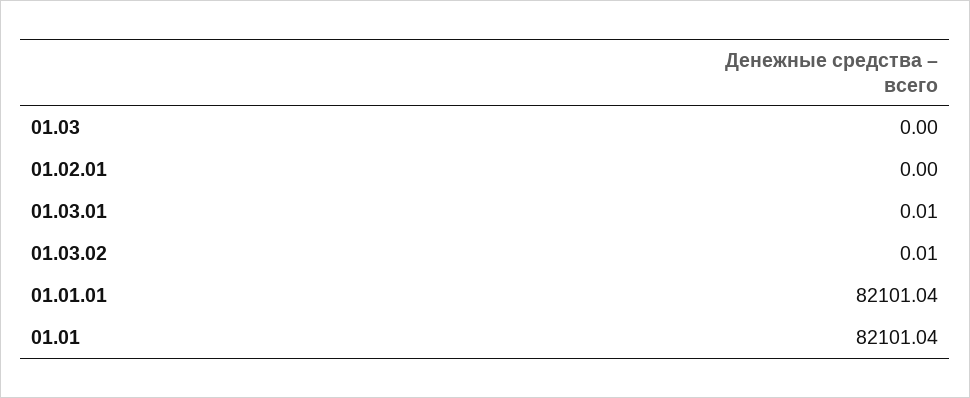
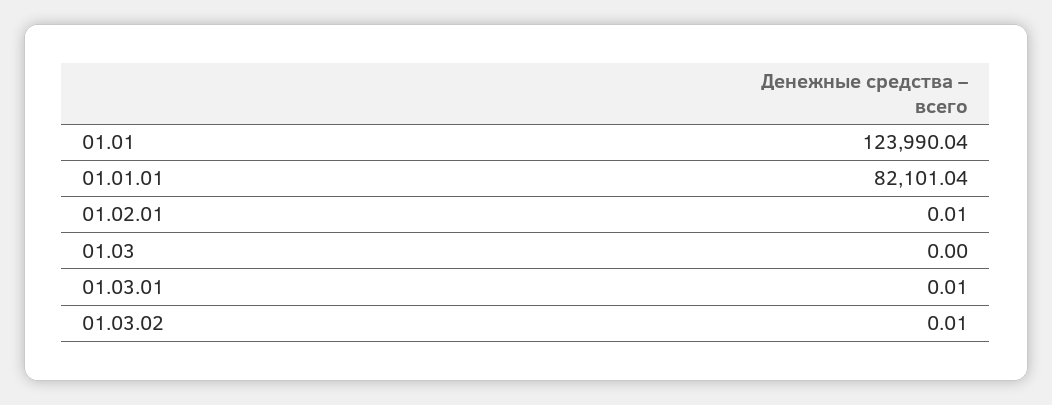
01.02.01: 0 -> 0.01
01.01: 82101.04 -> 123990.04

